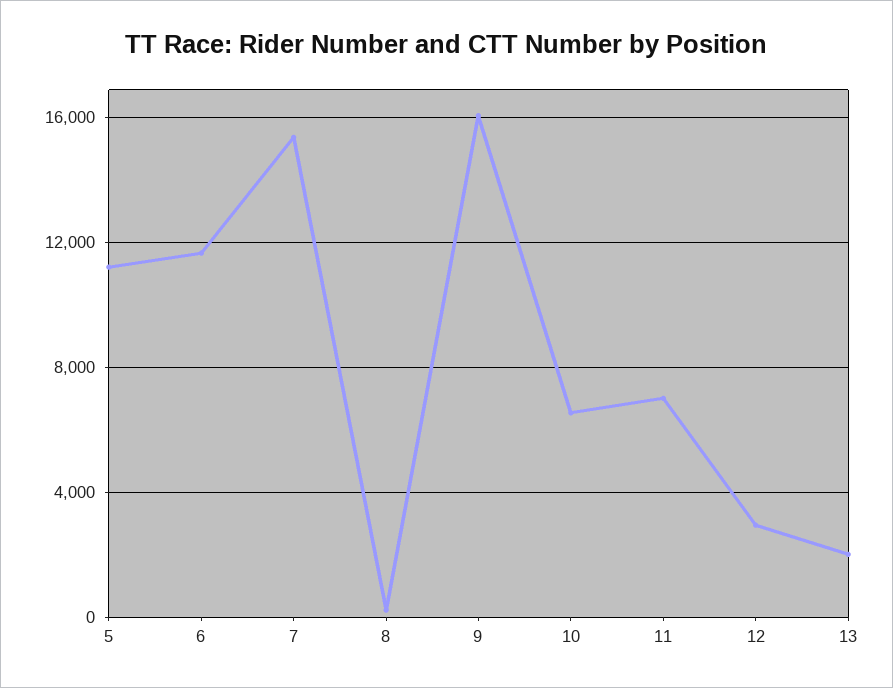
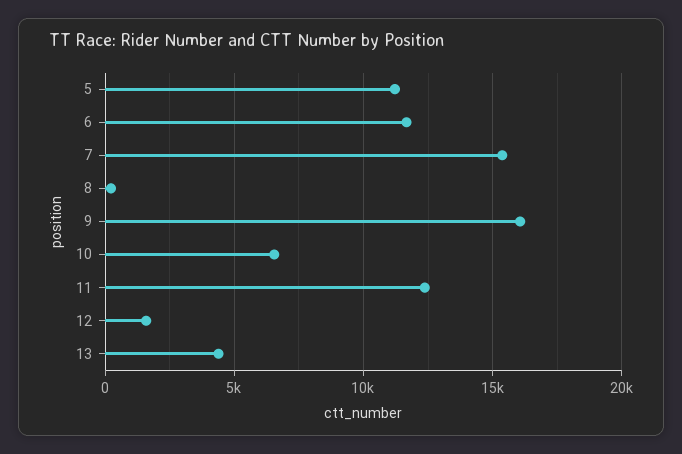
11: 7000 -> 12500
12: 3000 -> 1500
13: 2000 -> 4500

